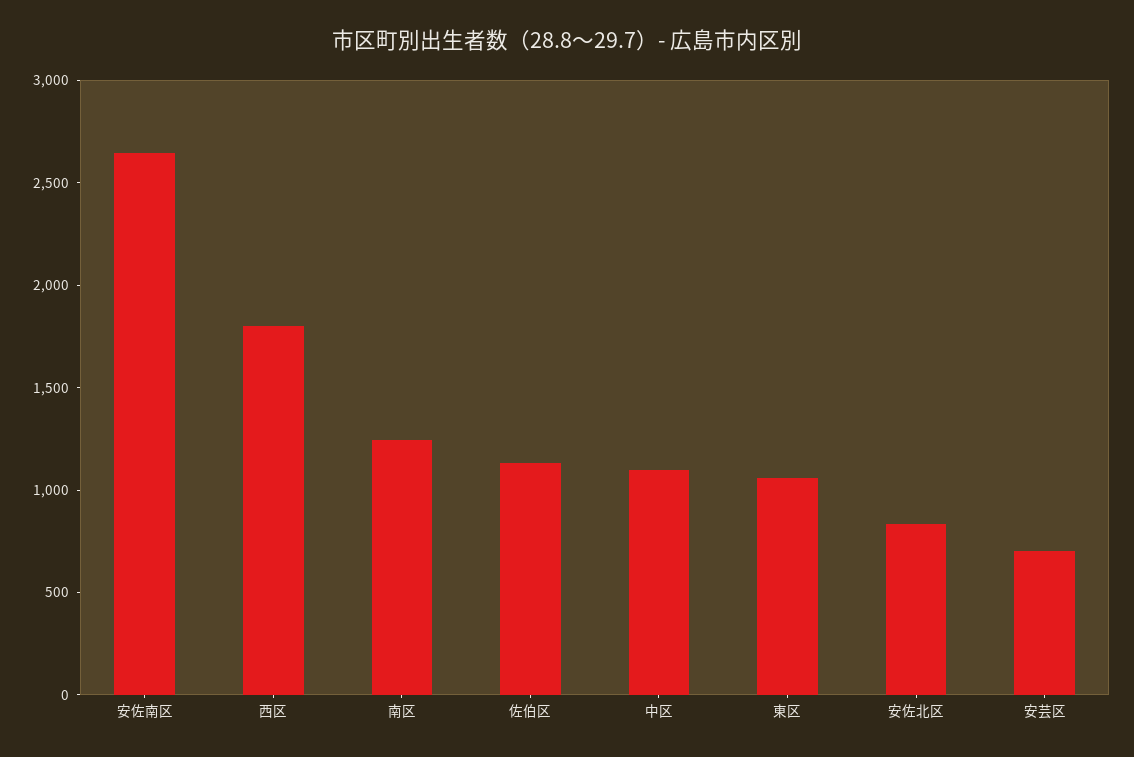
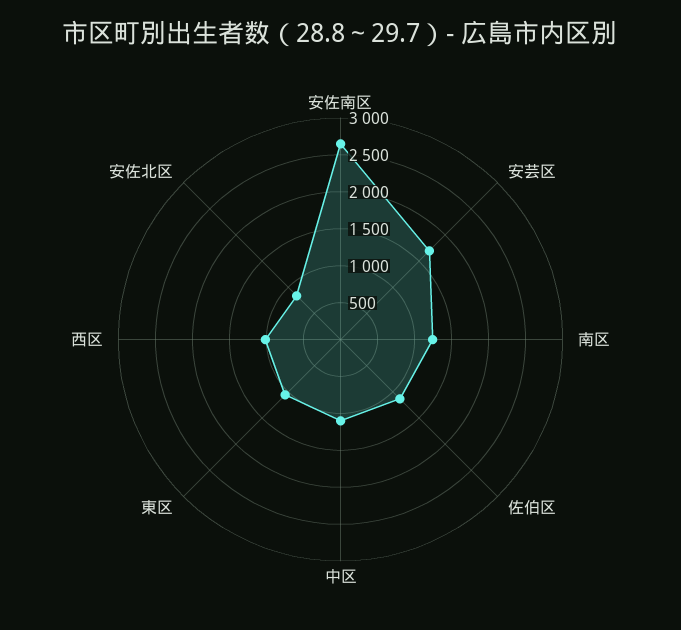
西区: 1800 -> 1000
安芸区: 700 -> 1750

